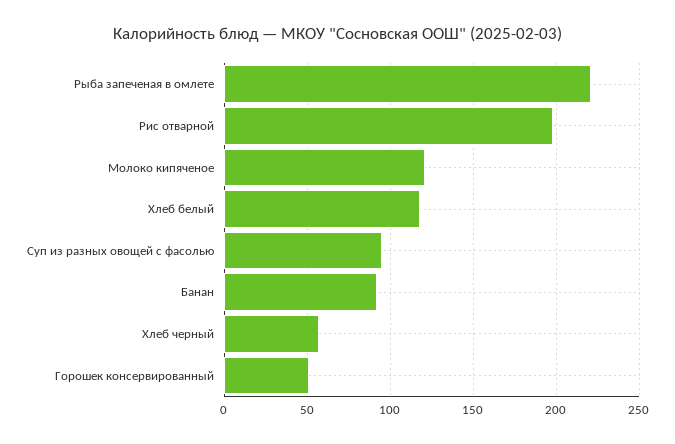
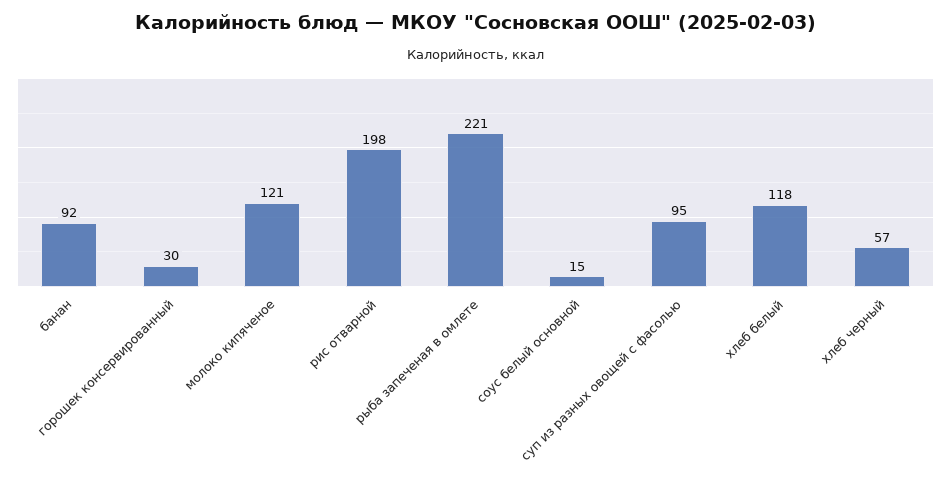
Горошек консервированный: 50 -> 30
соус белый основной: none -> 15

